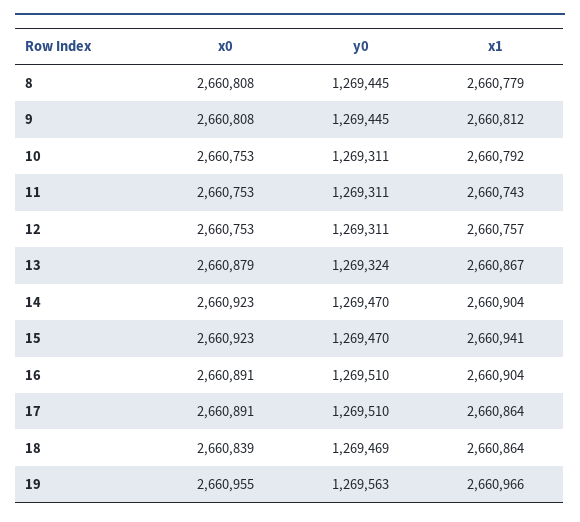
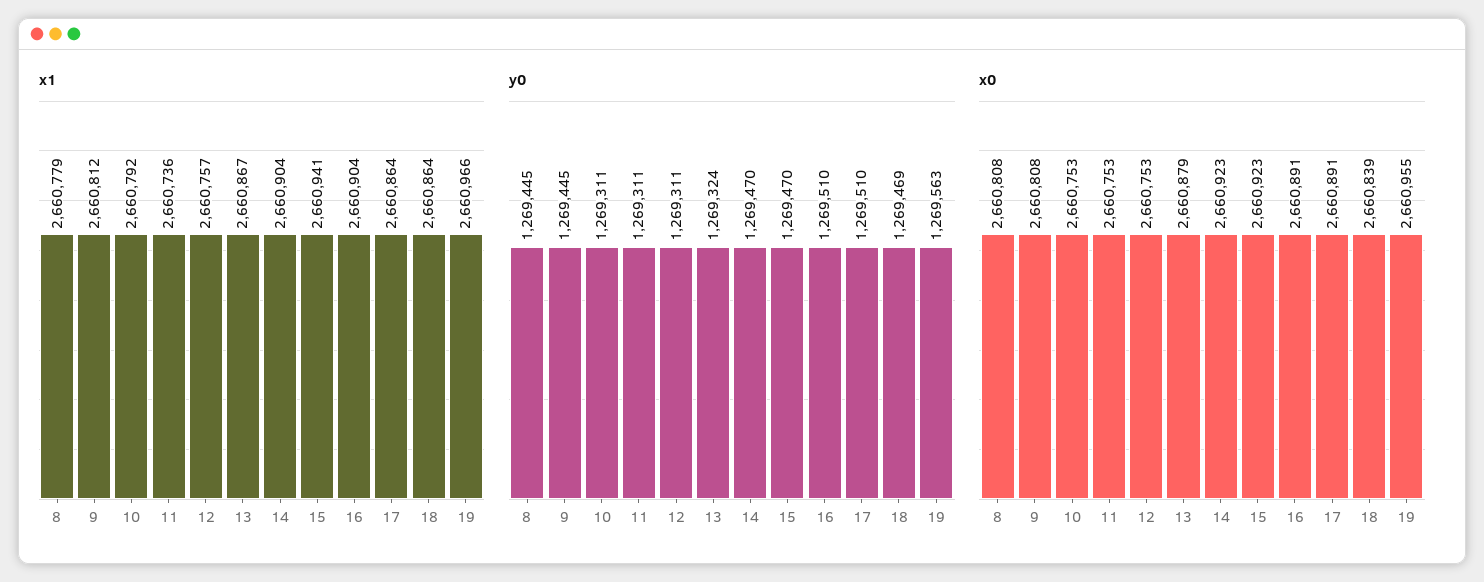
x1, 11: 2660743 -> 2660736

